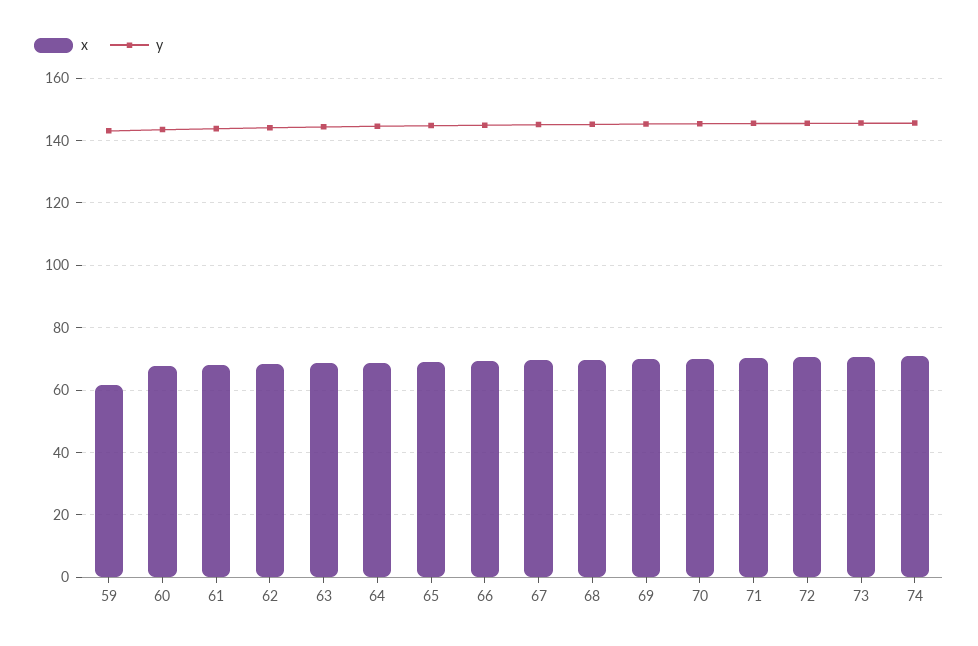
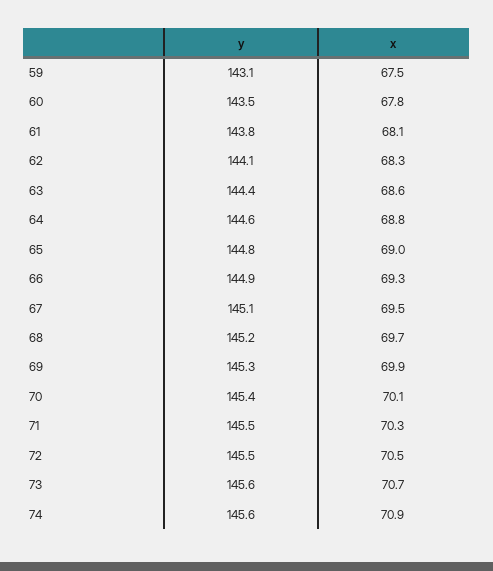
x, 59: 62 -> 67.5

